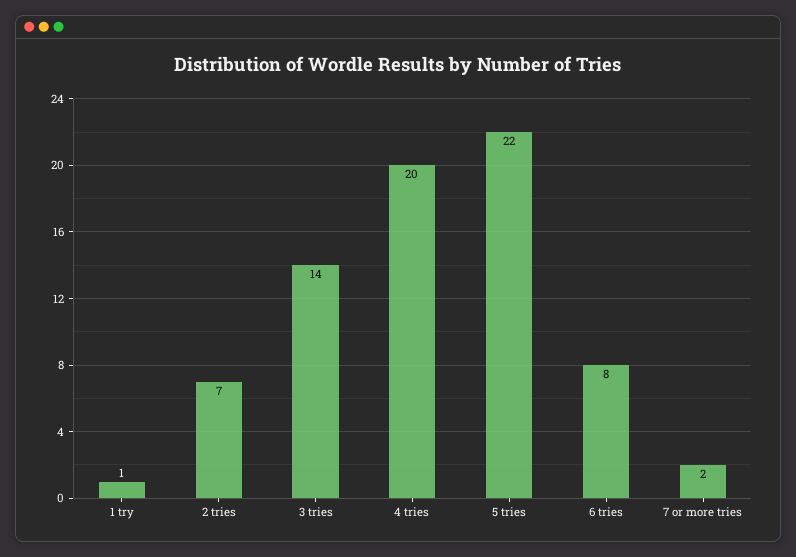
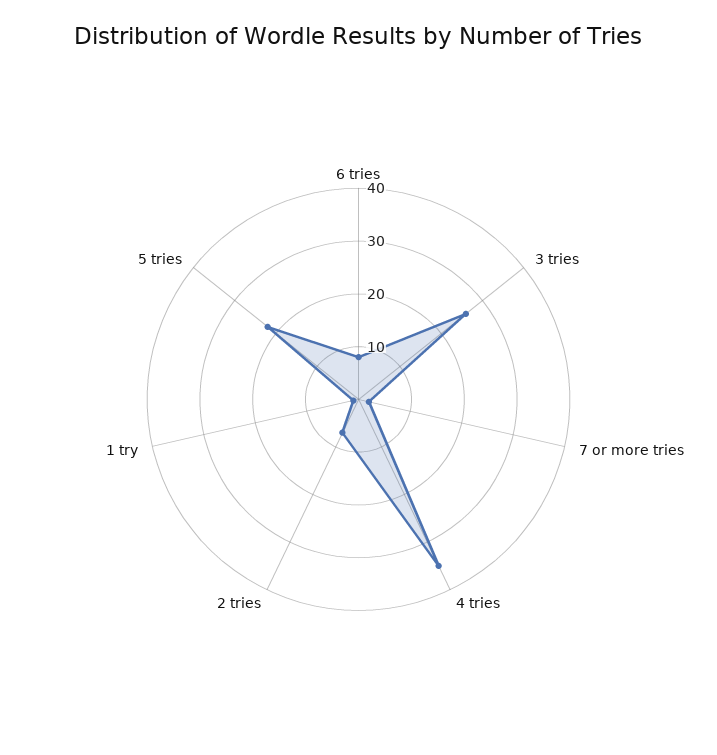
3 tries: 14 -> 25
4 tries: 20 -> 35

